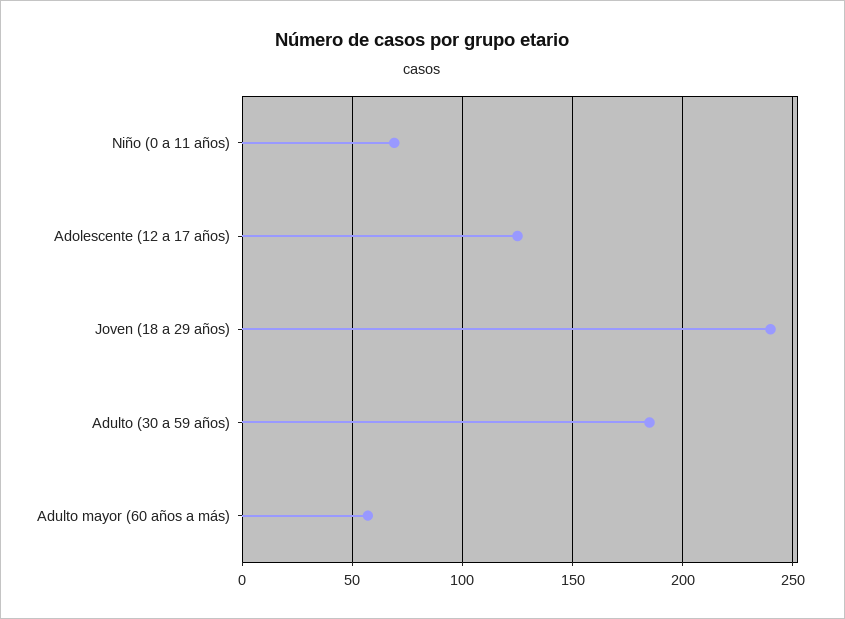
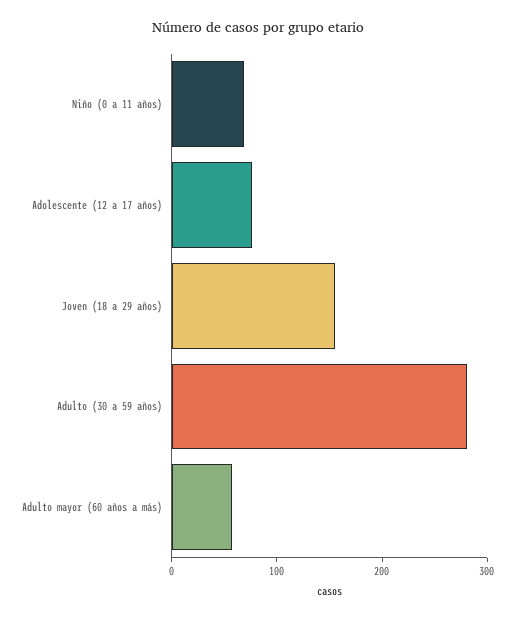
Adolescente (12 a 17 años): 125 -> 80
Joven (18 a 29 años): 240 -> 160
Adulto (30 a 59 años): 185 -> 280

